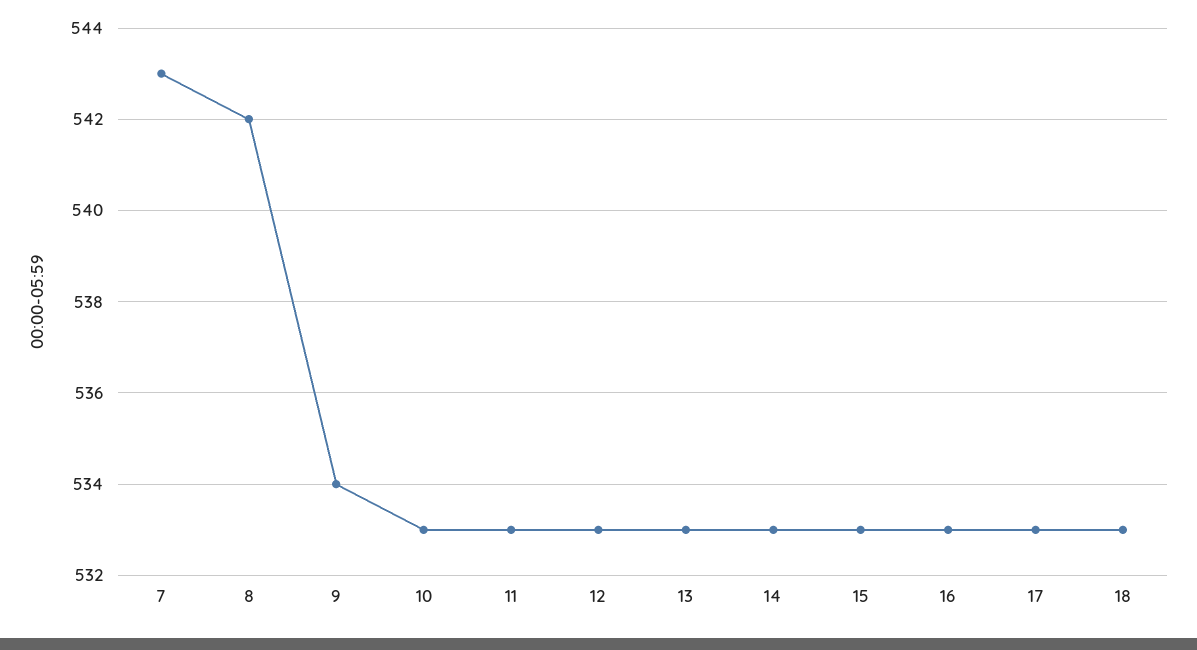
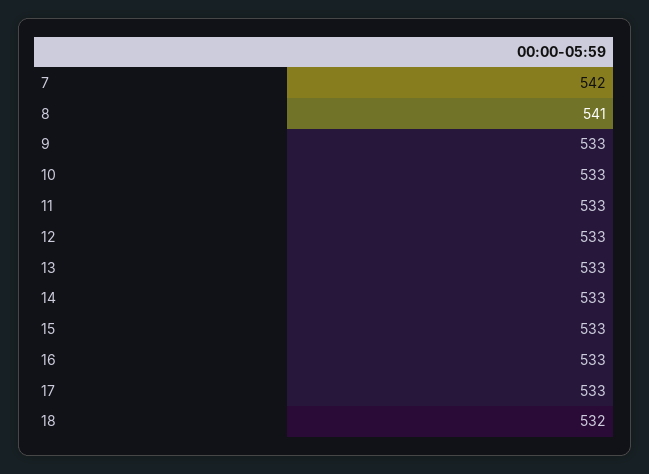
7: 543 -> 542
8: 542 -> 541
9: 534 -> 533
18: 533 -> 532

